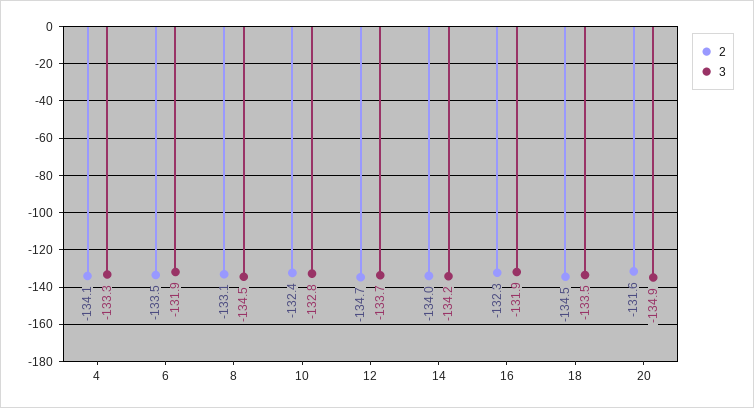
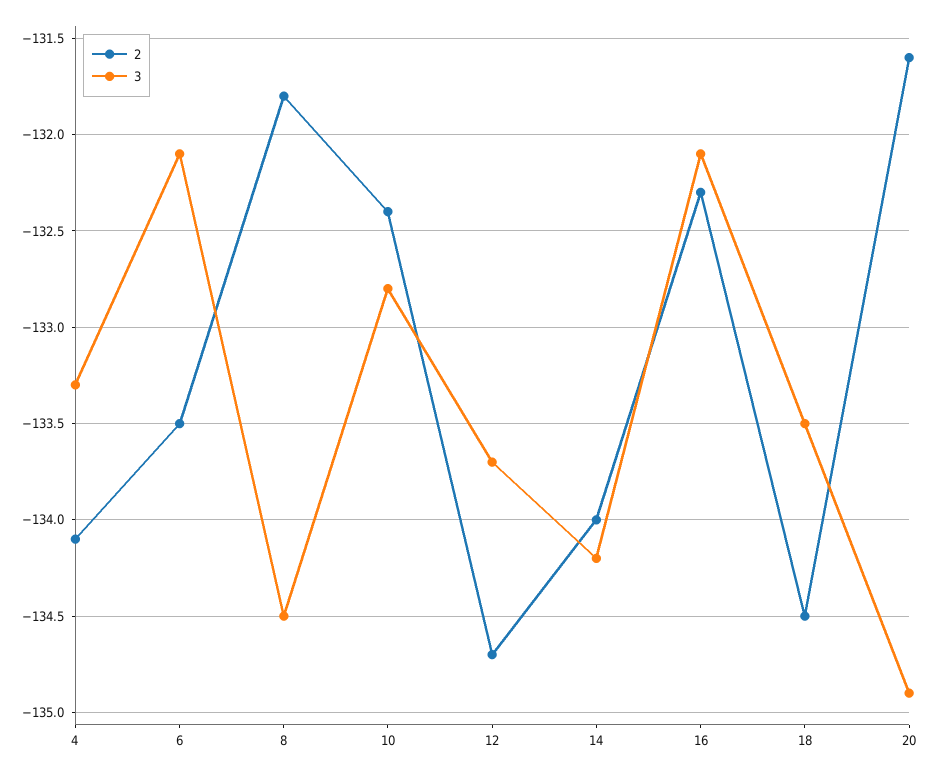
3, 6: -131.9 -> -132.1
2, 8: -133.1 -> -131.8
3, 16: -131.9 -> -132.1

